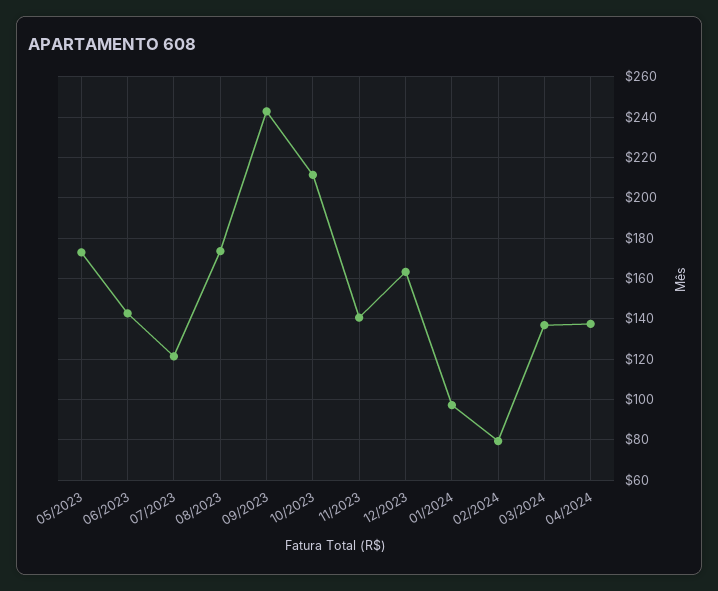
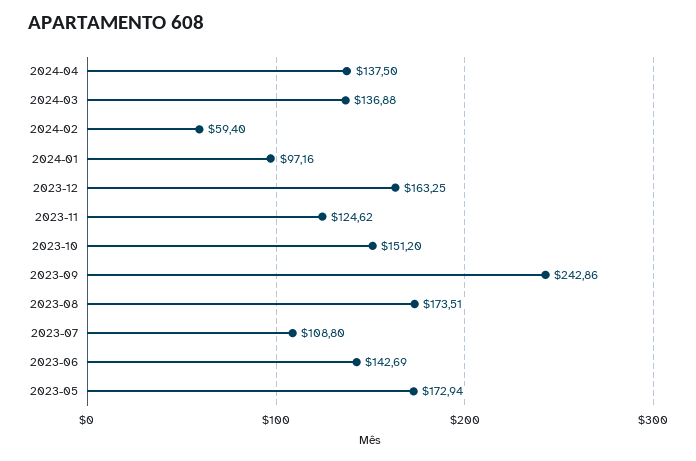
07/2023: 120 -> 108.8
10/2023: 210 -> 151.2
11/2023: 140 -> 124.62
02/2024: 80 -> 59.4

